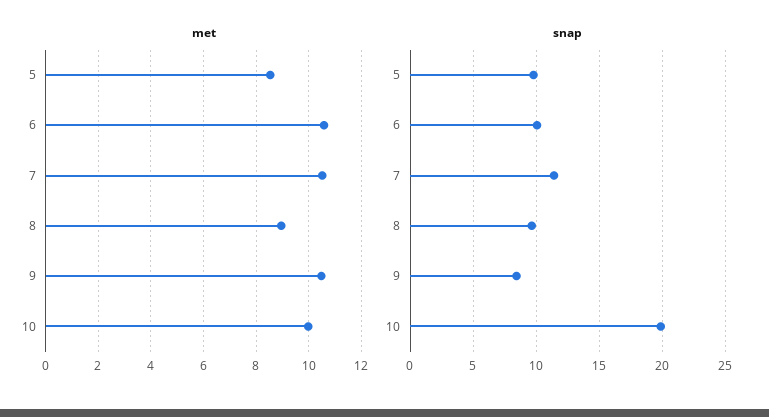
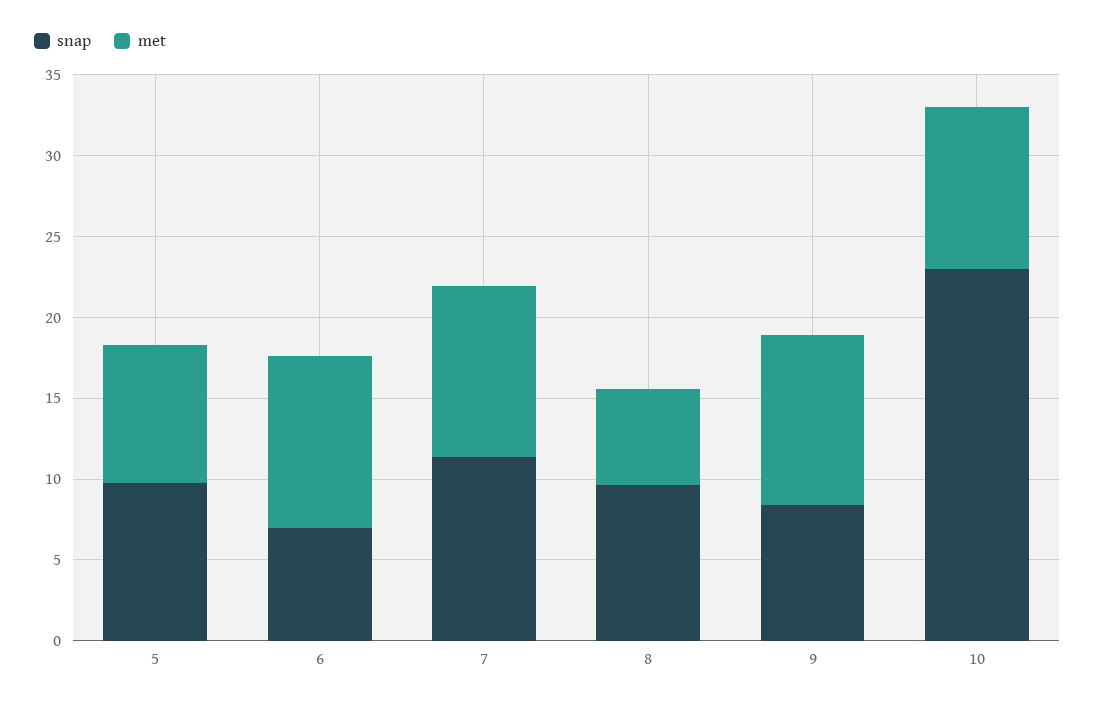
met, 8: 9 -> 6
snap, 6: 10 -> 7
snap, 10: 20 -> 23

